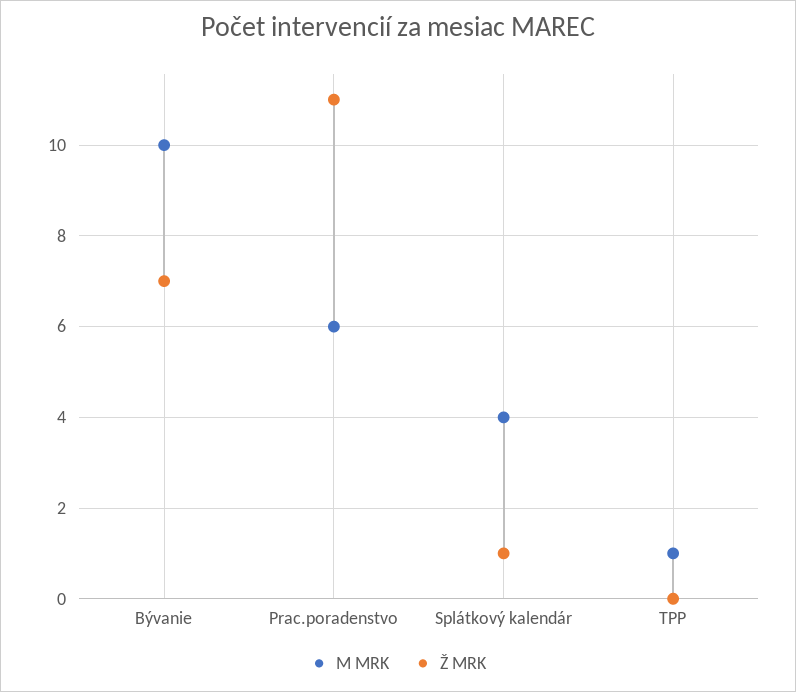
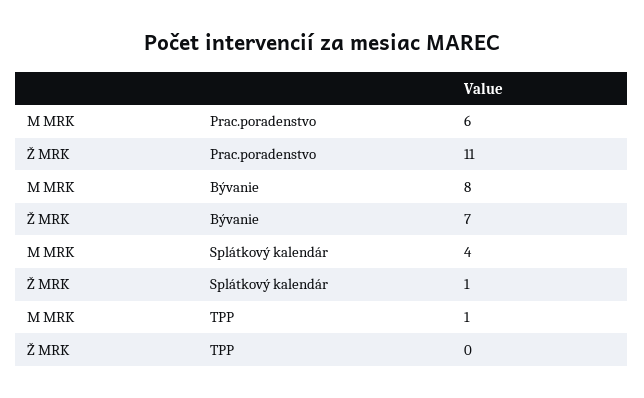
M MRK, Bývanie: 10 -> 8

